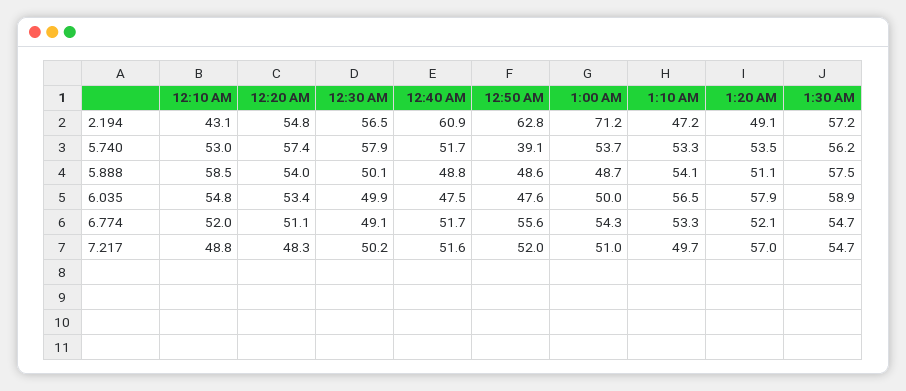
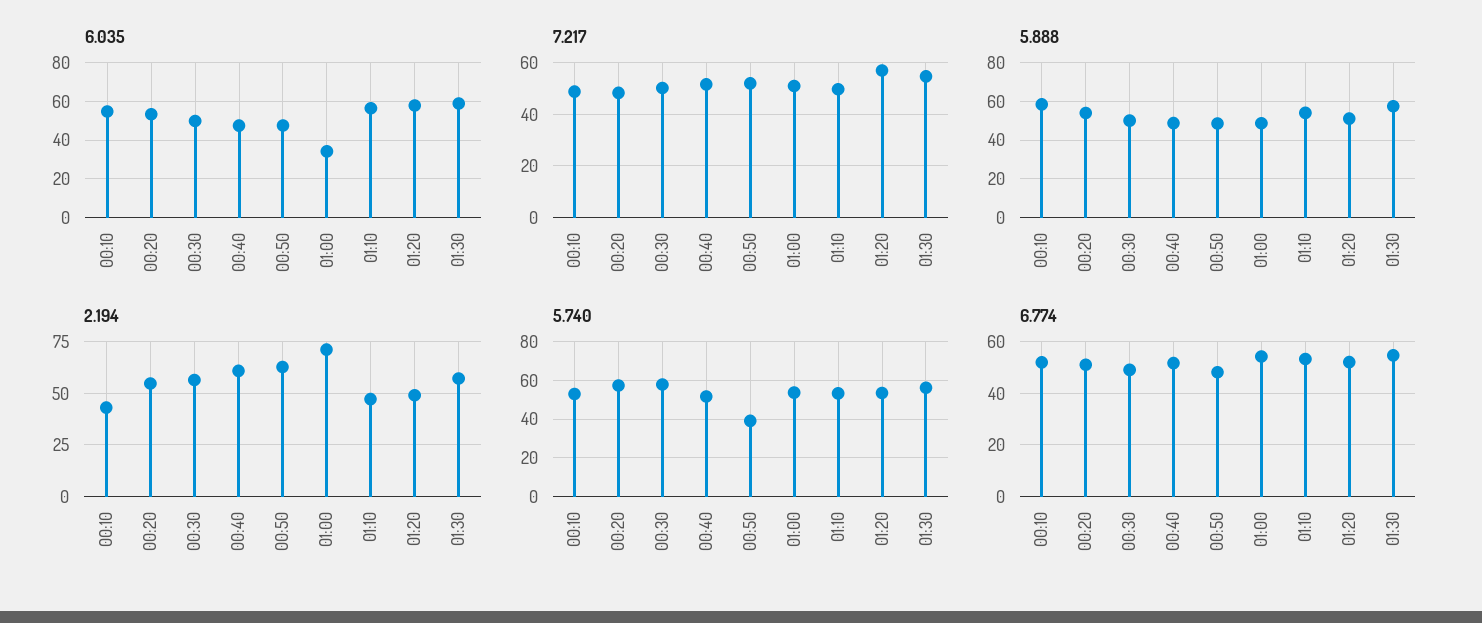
6.035, 1:00 AM: 50 -> 35
6.774, 12:50 AM: 55.6 -> 47.5

